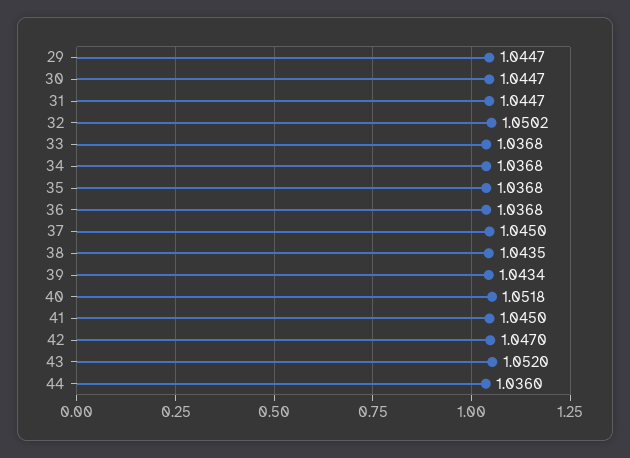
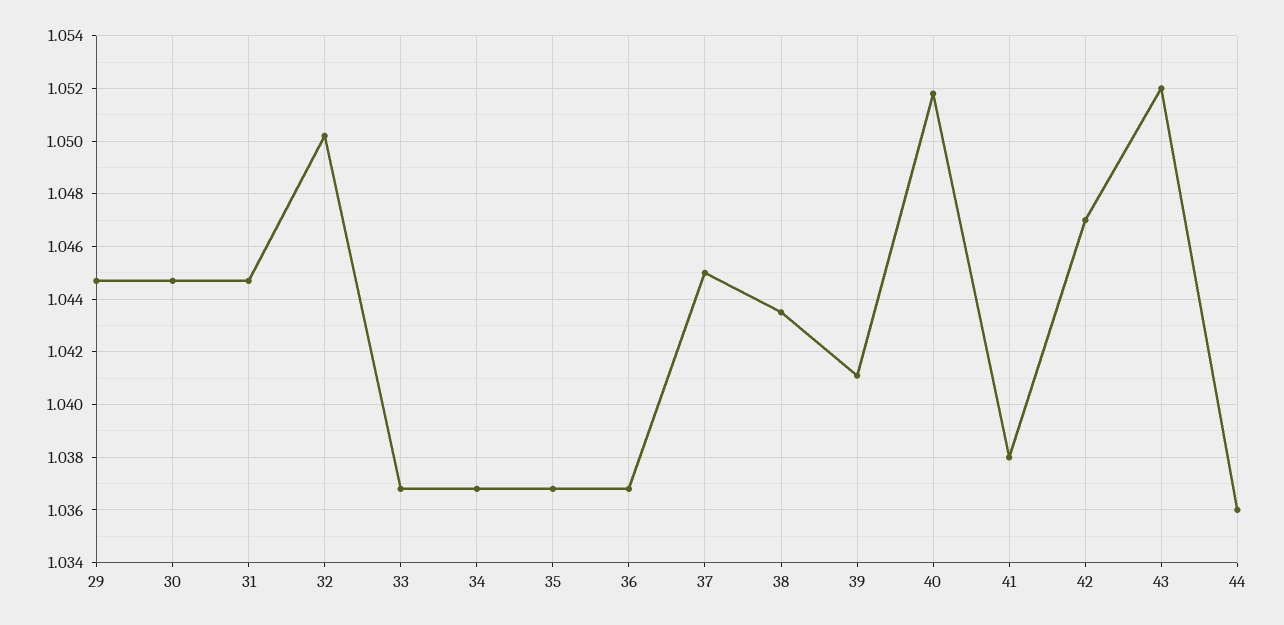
39: 1.0434 -> 1.041
41: 1.045 -> 1.038

